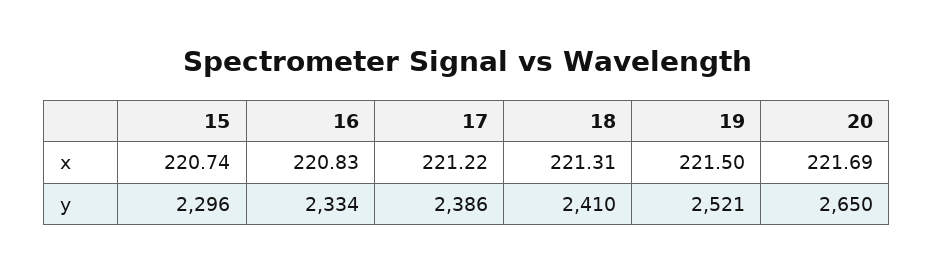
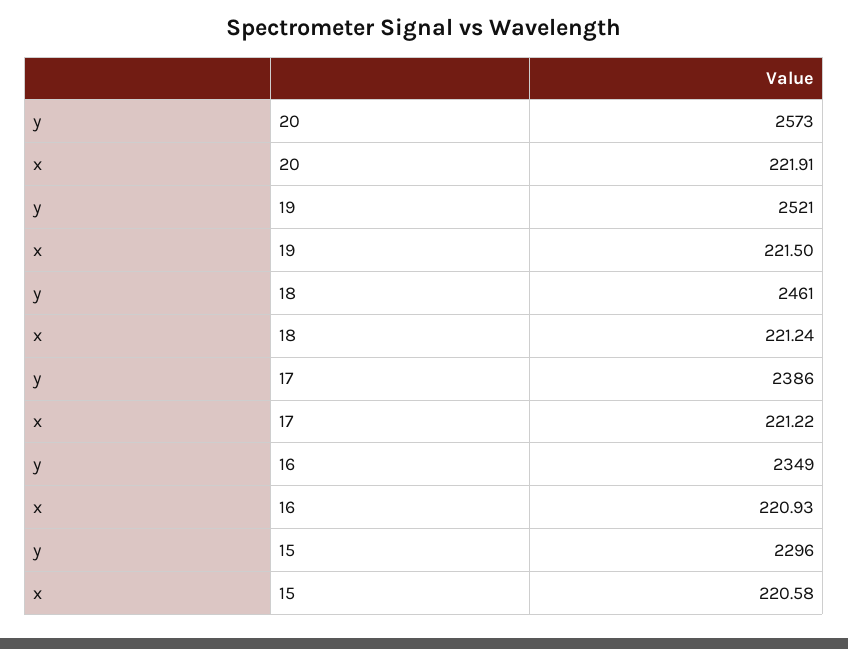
15, x: 220.74 -> 220.58
16, x: 220.83 -> 220.93
18, x: 221.31 -> 221.24
20, x: 221.69 -> 221.91
16, y: 2334 -> 2349
18, y: 2410 -> 2461
20, y: 2650 -> 2573

